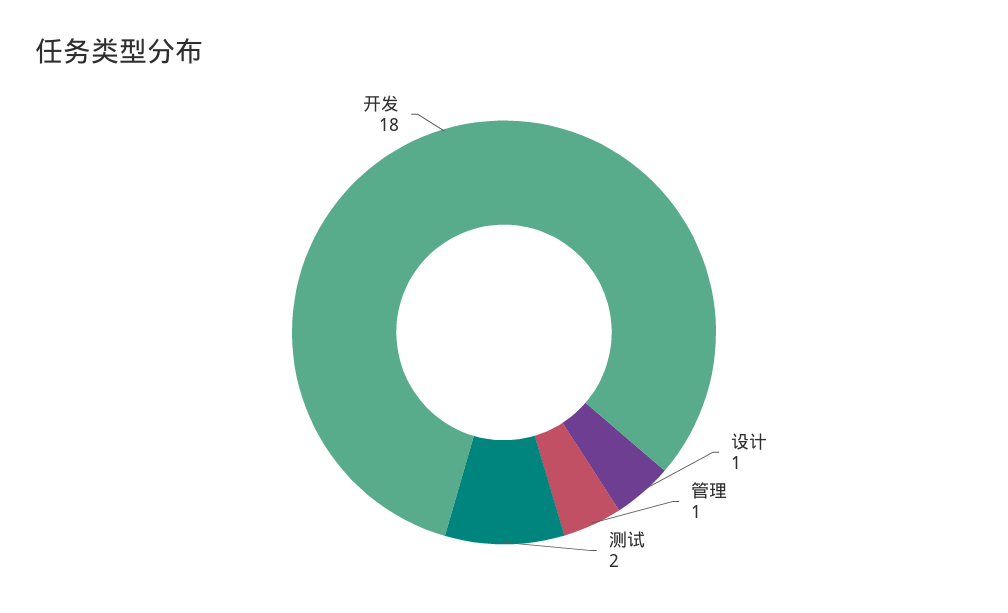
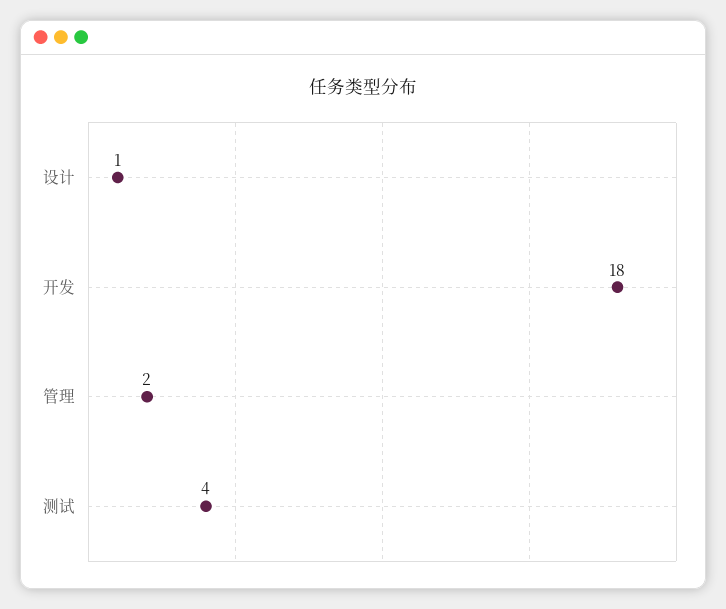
管理: 1 -> 2
测试: 2 -> 4

